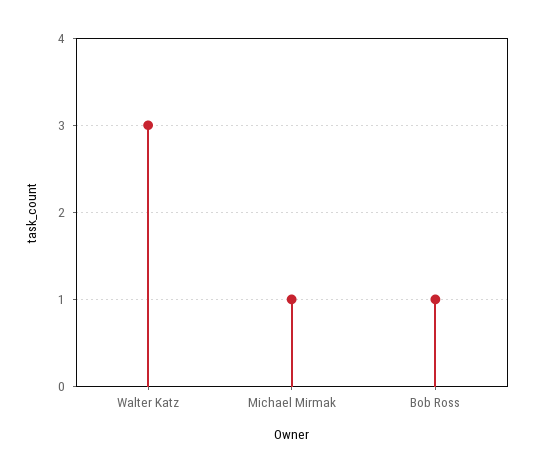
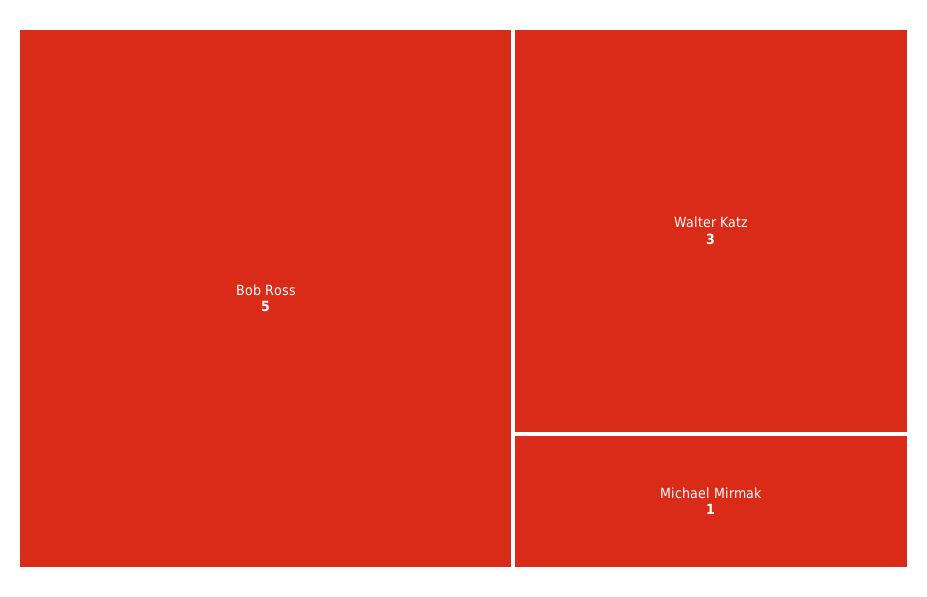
Bob Ross: 1 -> 5

